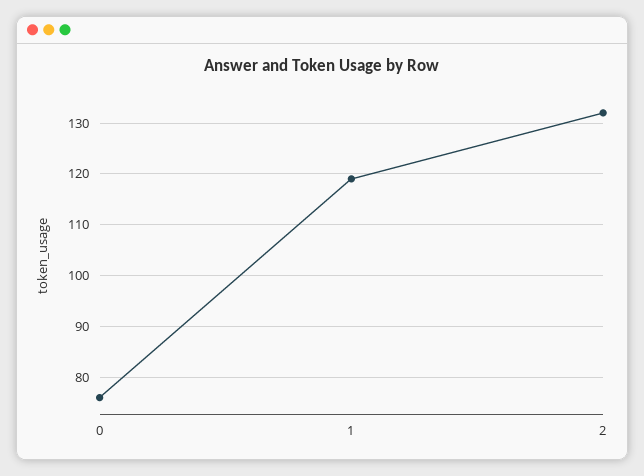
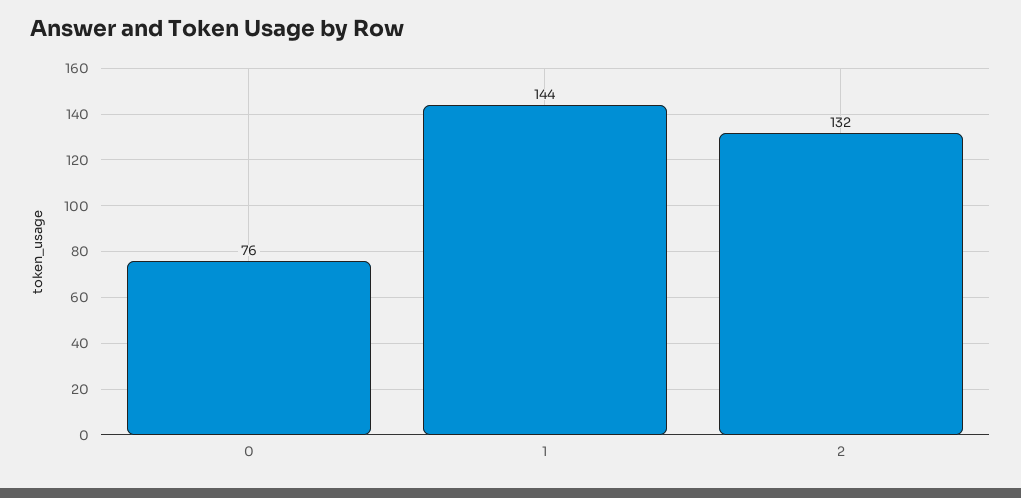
1: 120 -> 144

